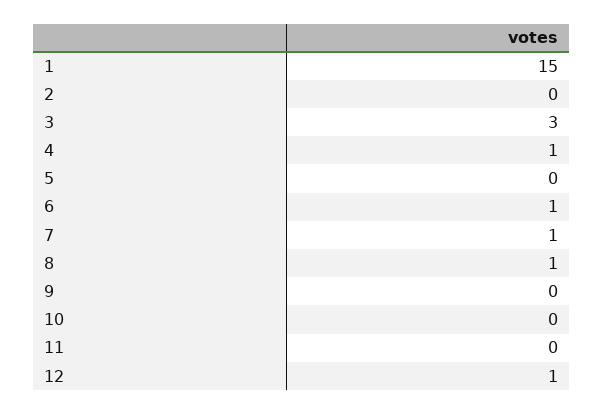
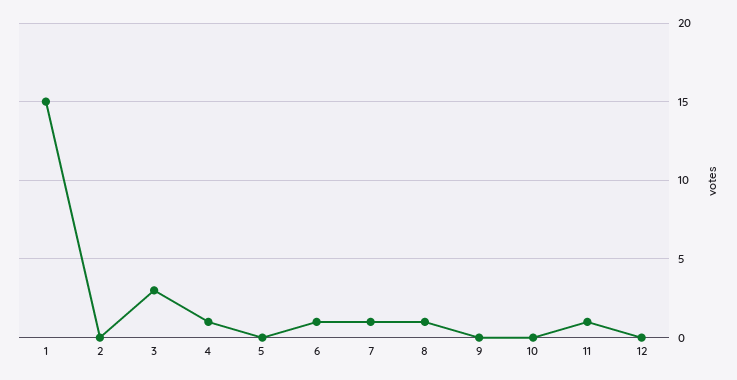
11: 0 -> 1
12: 1 -> 0

